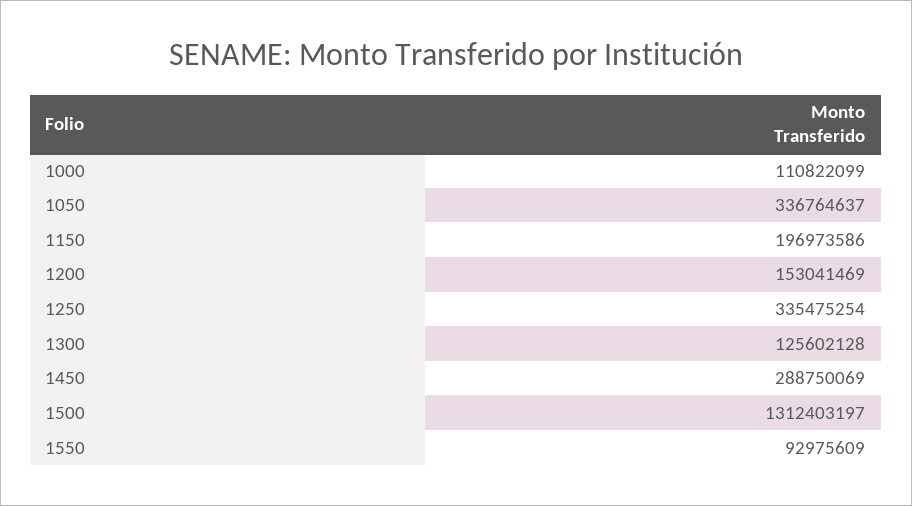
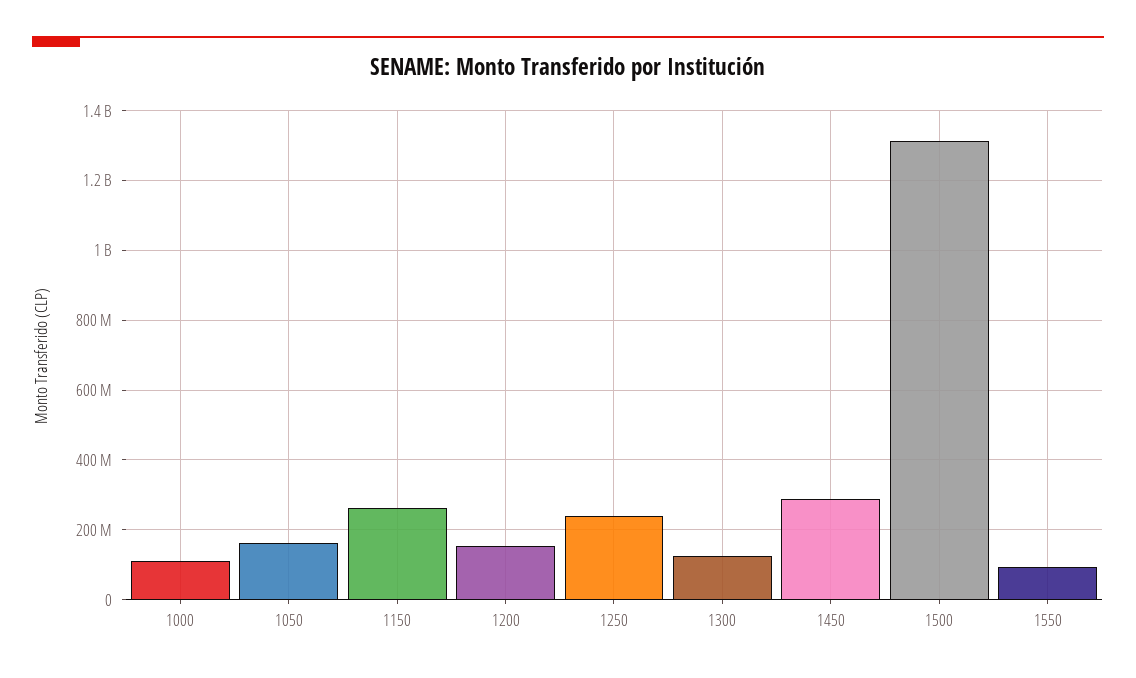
1050: 336764637 -> 160000000
1150: 196973586 -> 260000000
1250: 335475254 -> 240000000

